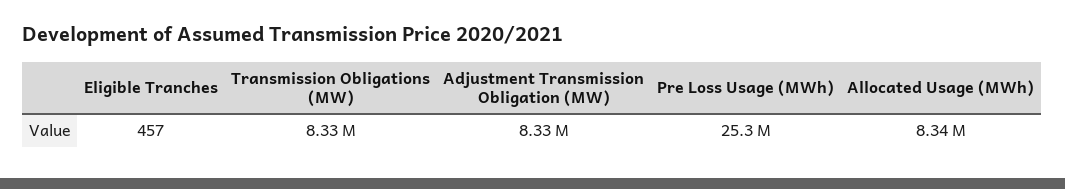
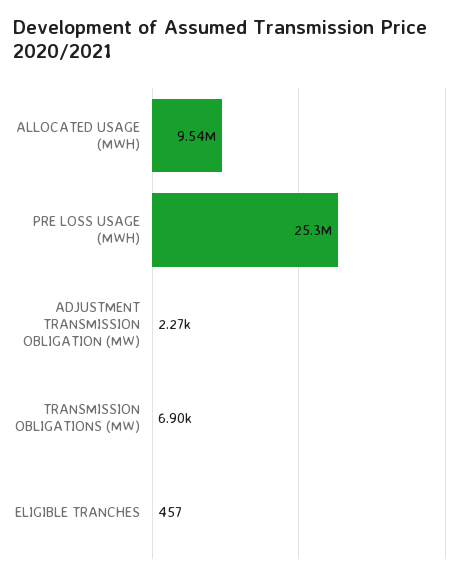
Transmission Obligations (MW): 8330000 -> 6900
Adjustment Transmission Obligation (MW): 8330000 -> 2270
Allocated Usage (MWh): 8340000 -> 9540000

